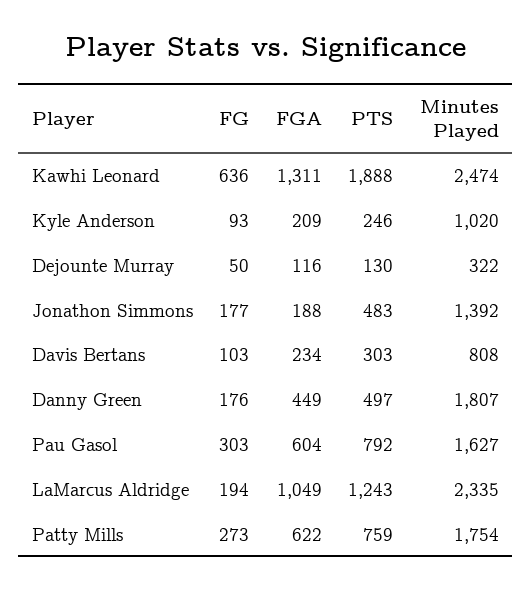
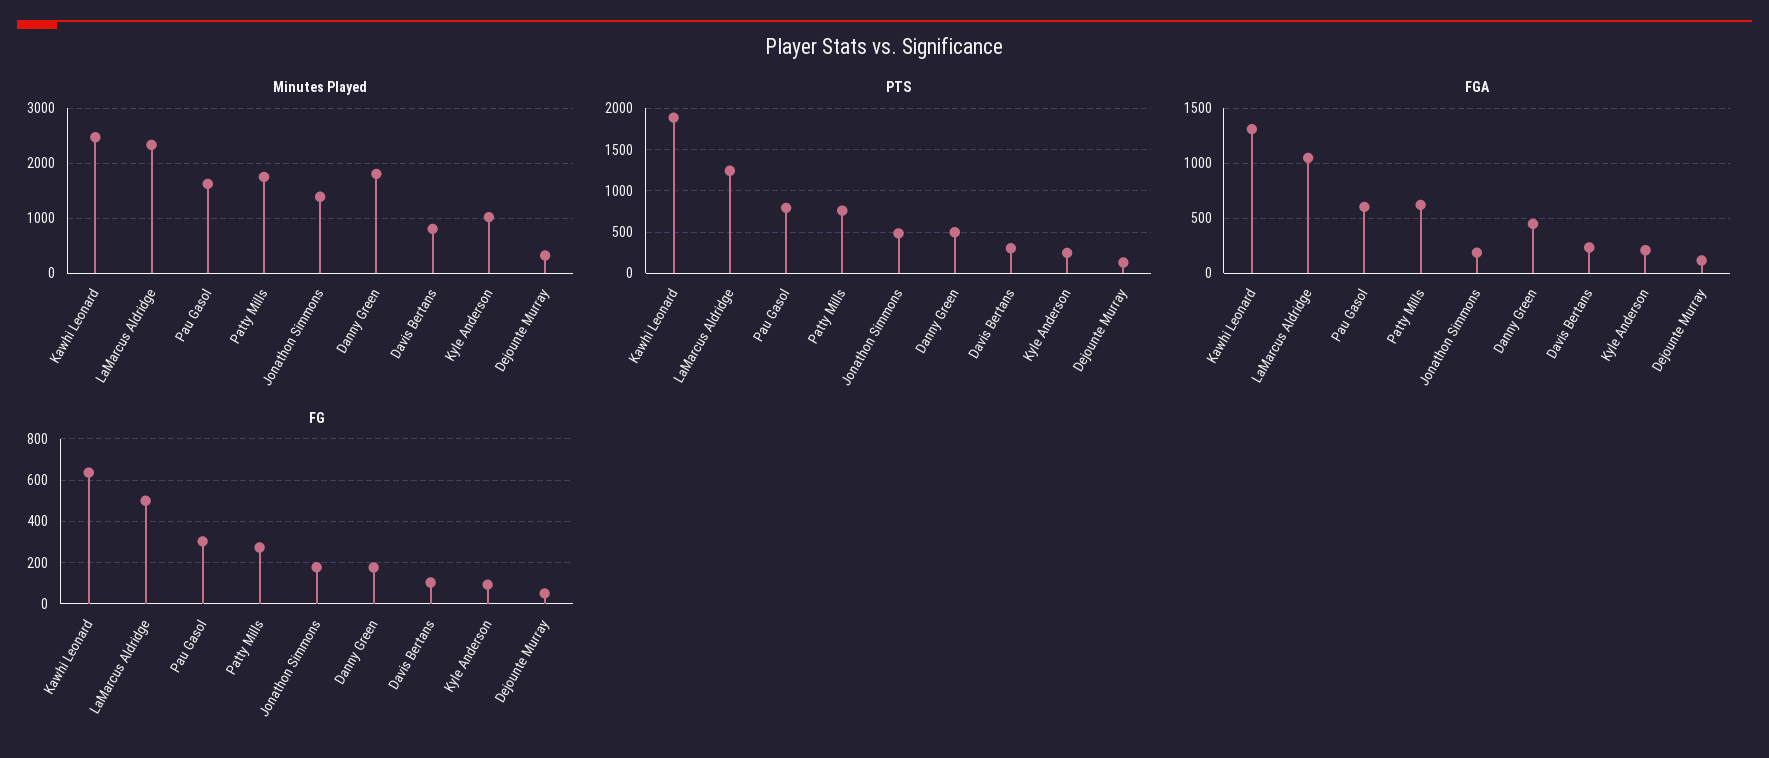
FG, LaMarcus Aldridge: 194 -> 500

